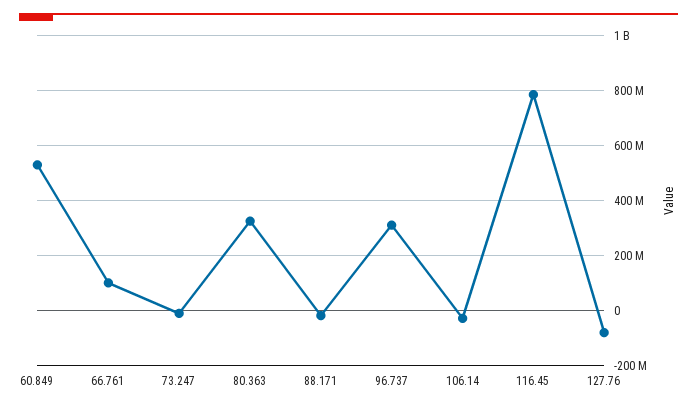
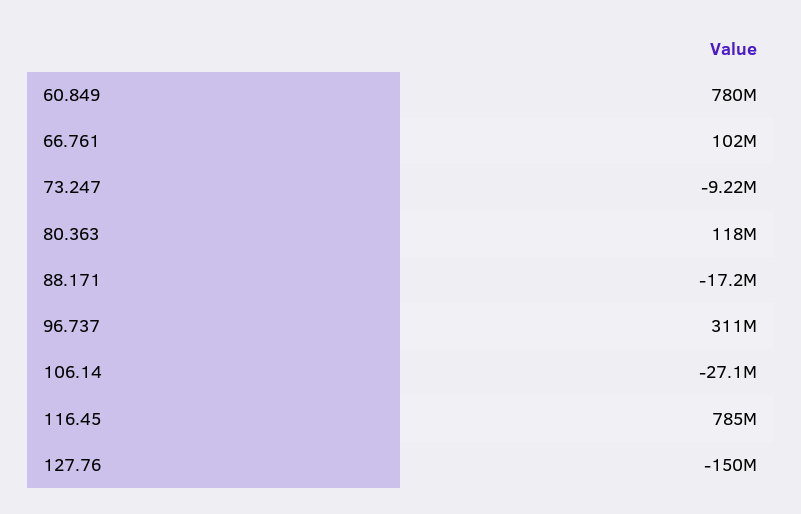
60.849: 525000000 -> 780000000
80.363: 325000000 -> 118000000
127.76: -75000000 -> -150000000

